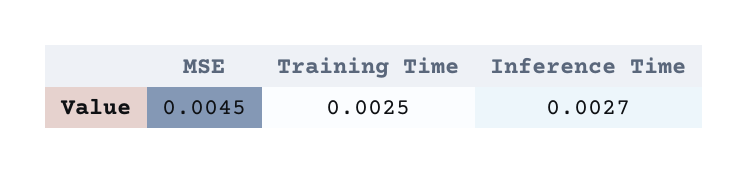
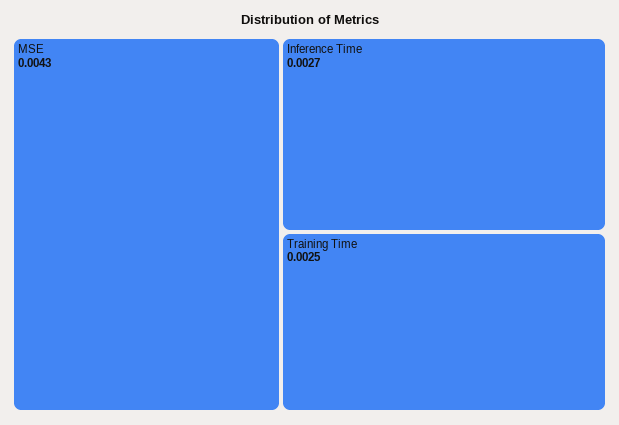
MSE: 0.0045 -> 0.0043

